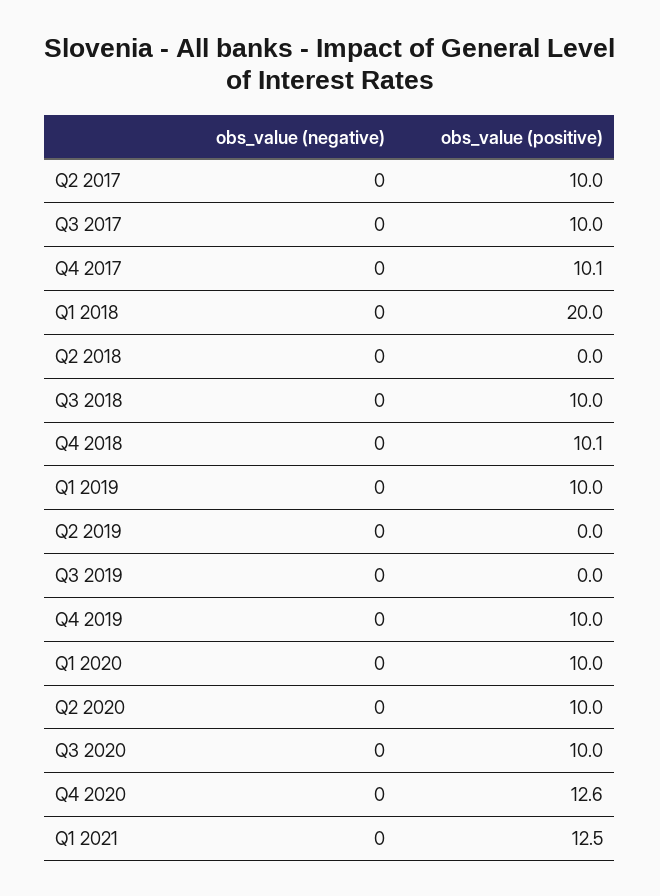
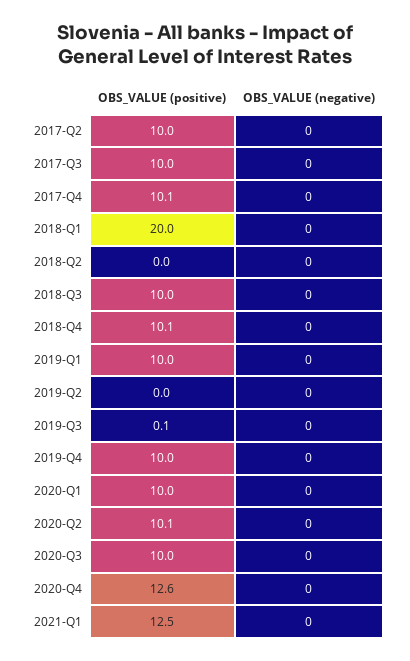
obs_value (positive), Q3 2019: 0 -> 0.1
obs_value (positive), Q2 2020: 10 -> 10.1

